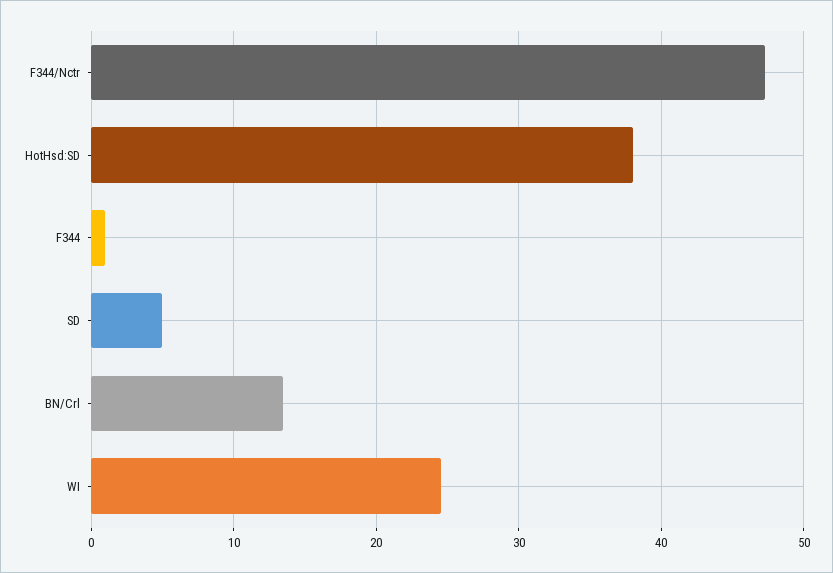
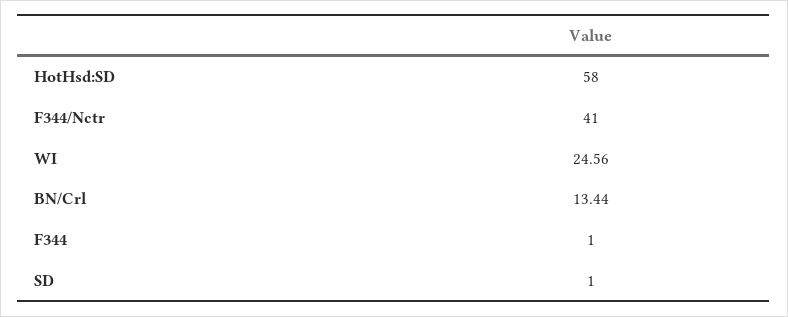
F344/Nctr: 47 -> 41
HotHsd:SD: 38 -> 58
SD: 5 -> 1

